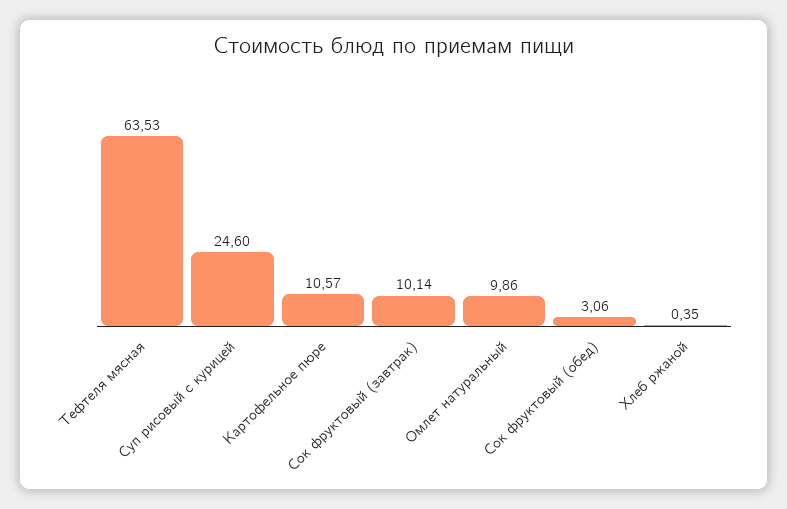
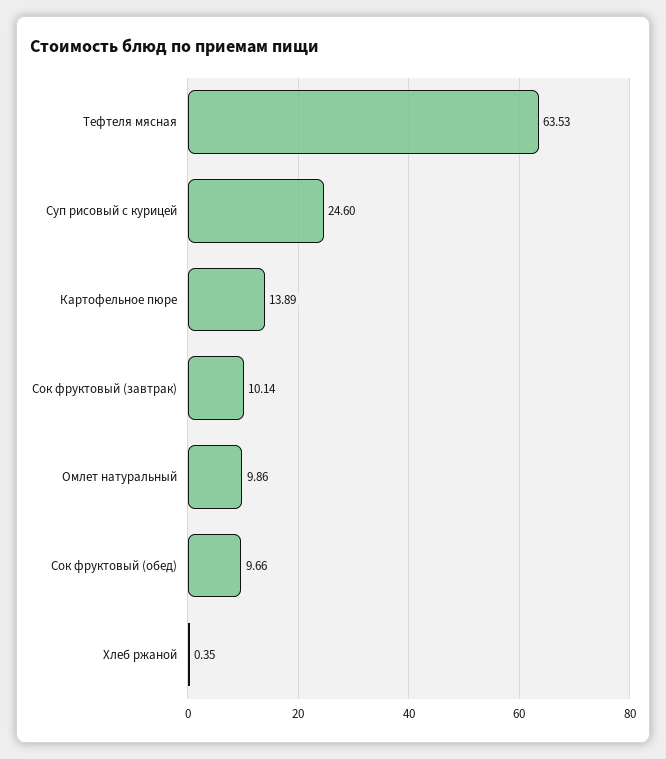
Картофельное пюре: 10.57 -> 13.89
Сок фруктовый (обед): 3.06 -> 9.66

